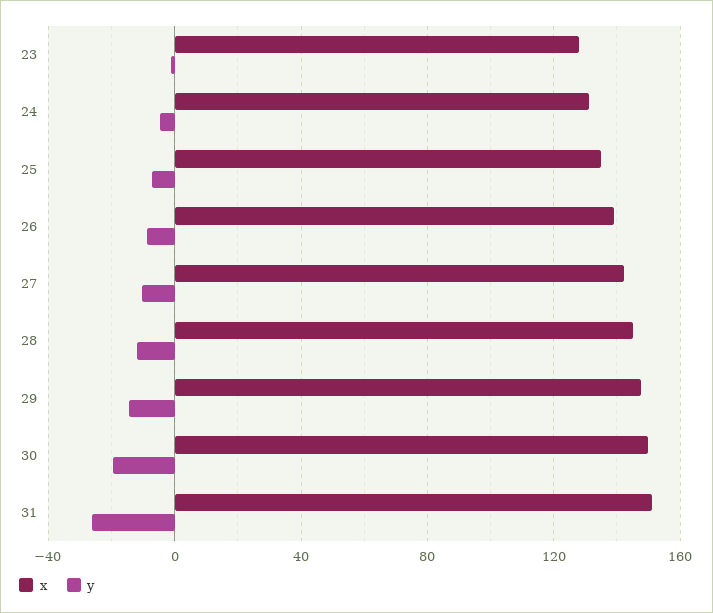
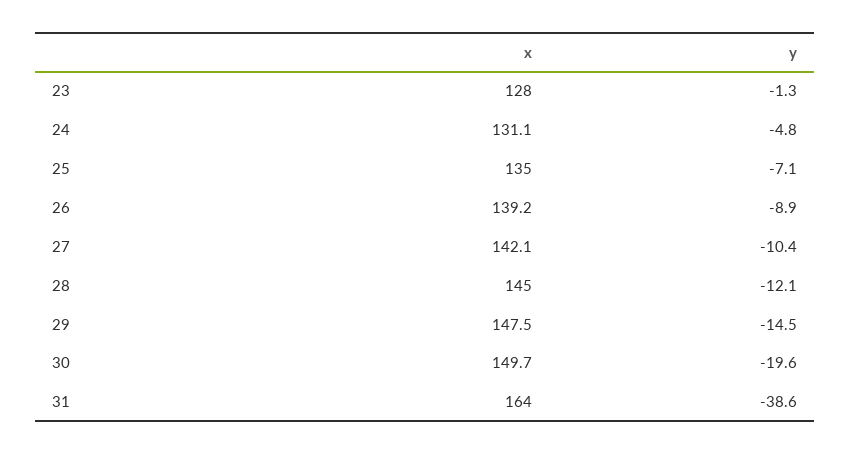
x, 31: 150 -> 164
y, 31: -25 -> -38.6

